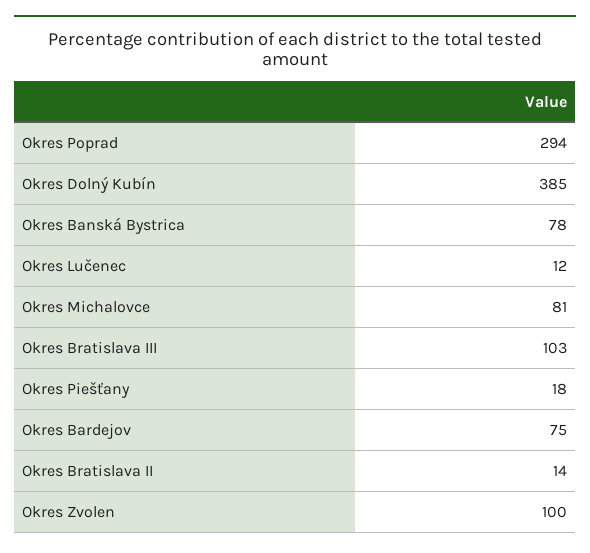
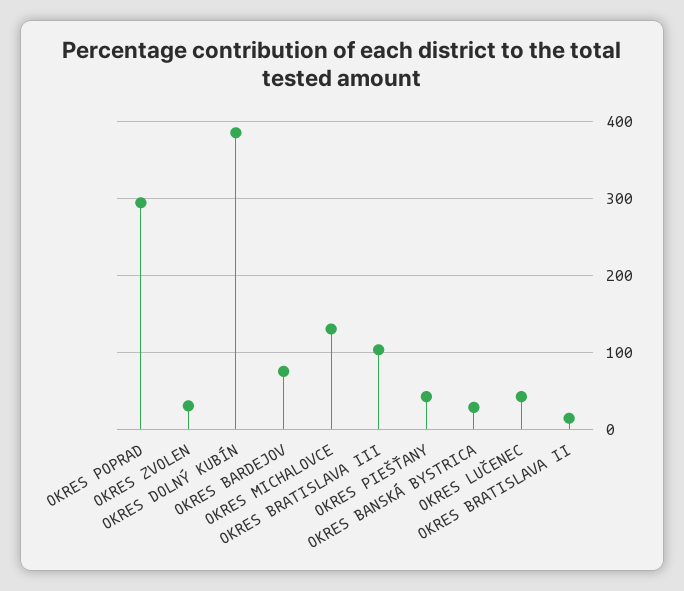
Okres Banská Bystrica: 78 -> 30
Okres Lučenec: 12 -> 40
Okres Michalovce: 81 -> 130
Okres Piešťany: 18 -> 40
Okres Zvolen: 100 -> 30

